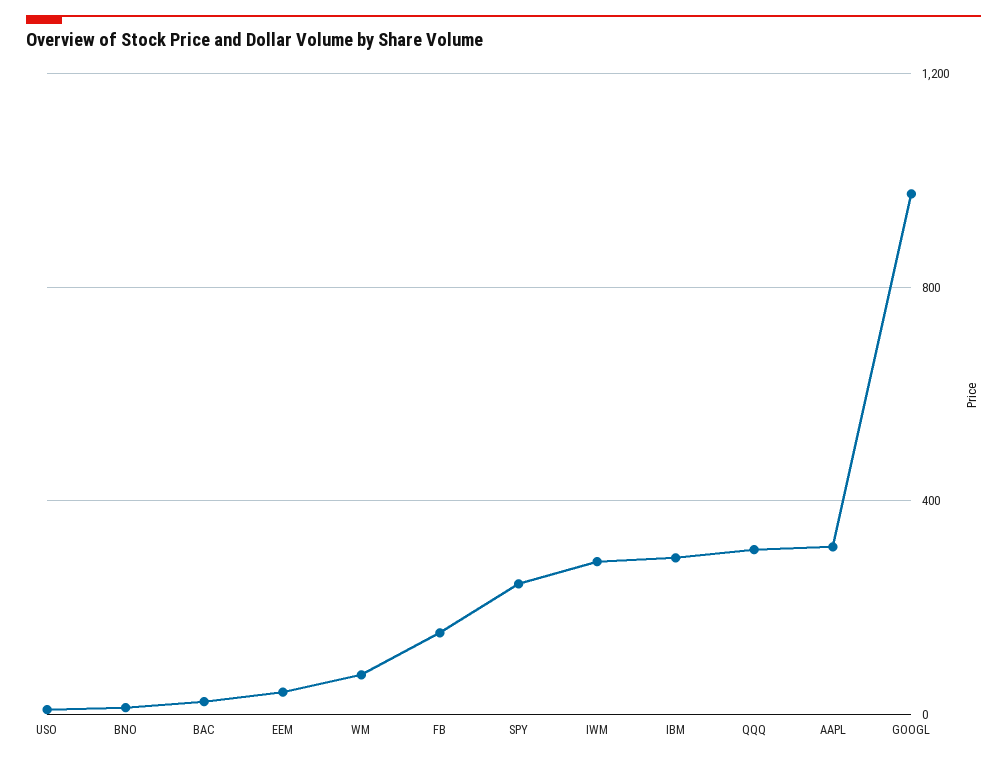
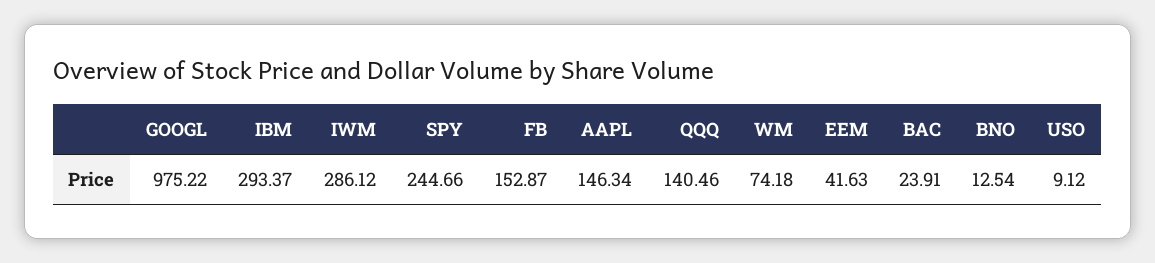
QQQ: 300 -> 140.46
AAPL: 300 -> 146.34

